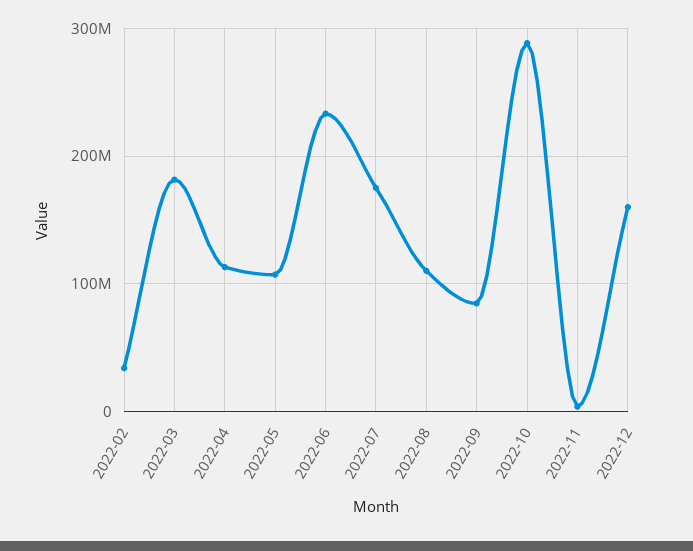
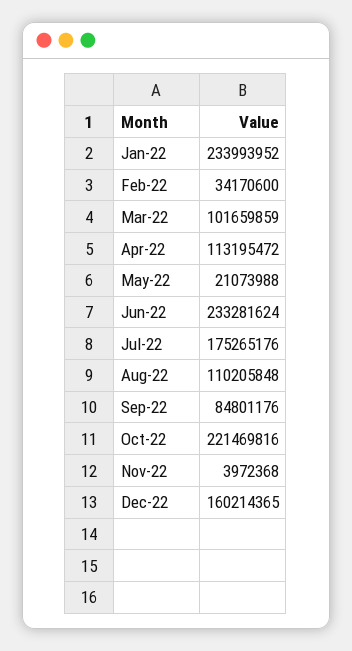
2022-03: 180000000 -> 101659859
2022-05: 110000000 -> 21073988
2022-10: 290000000 -> 221469816
Jan-22: none -> 233993952

